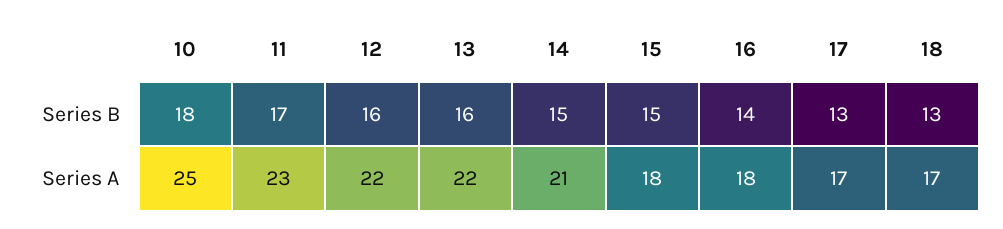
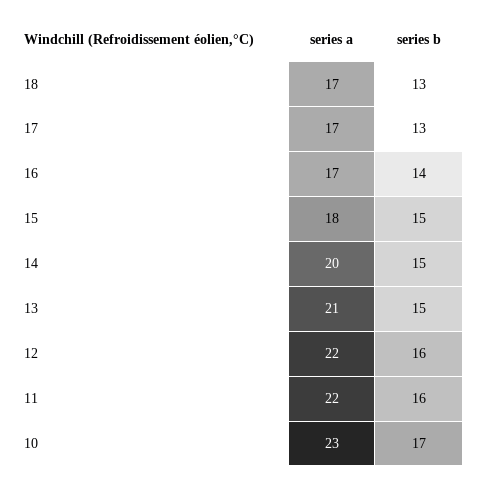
10, Series B: 18 -> 17
11, Series B: 17 -> 16
13, Series B: 16 -> 15
10, Series A: 25 -> 23
11, Series A: 23 -> 22
13, Series A: 22 -> 21
14, Series A: 21 -> 20
16, Series A: 18 -> 17

